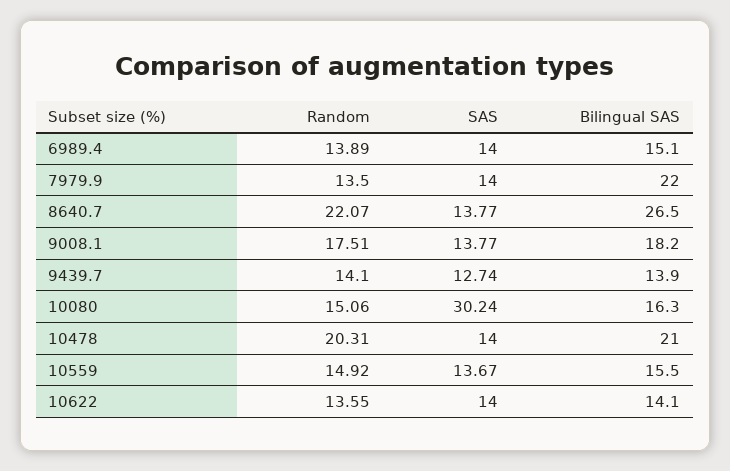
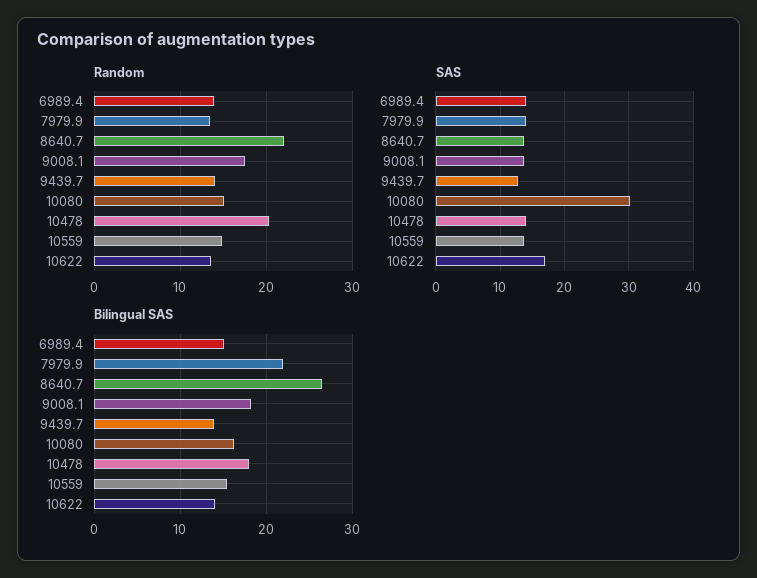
Bilingual SAS, 10478: 21 -> 18
SAS, 10622: 14 -> 17

